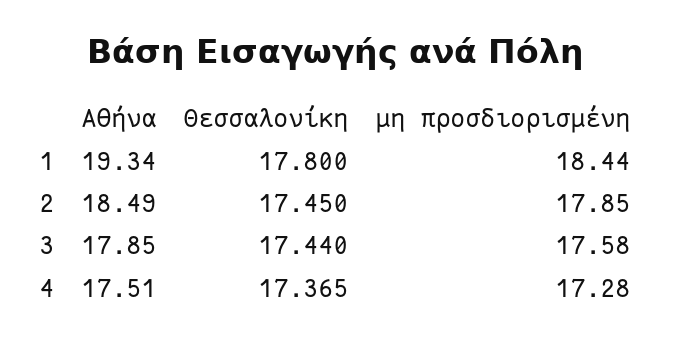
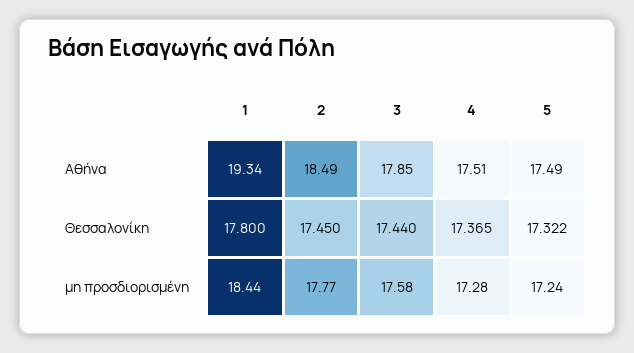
μη προσδιορισμένη, 2: 17.85 -> 17.77
Αθήνα, 5: none -> 17.49
Θεσσαλονίκη, 5: none -> 17.322
μη προσδιορισμένη, 5: none -> 17.24

